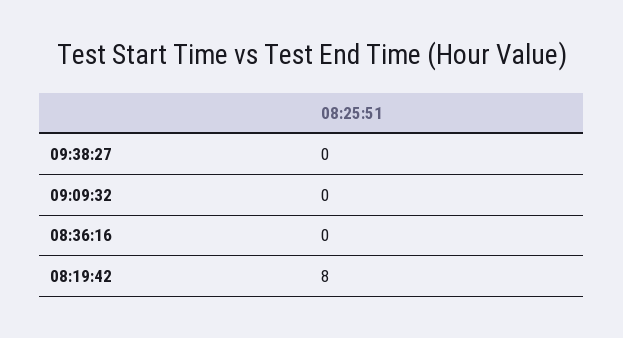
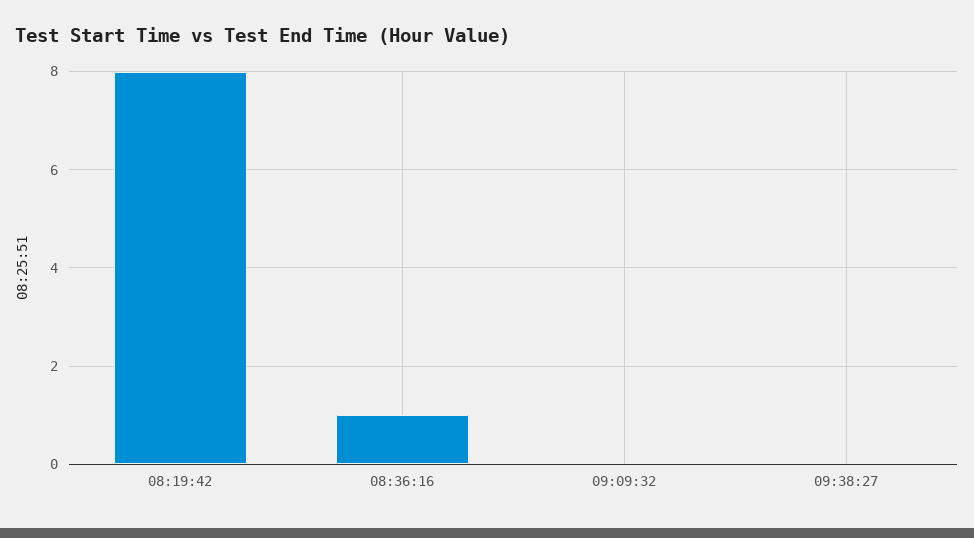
08:36:16: 0 -> 1

